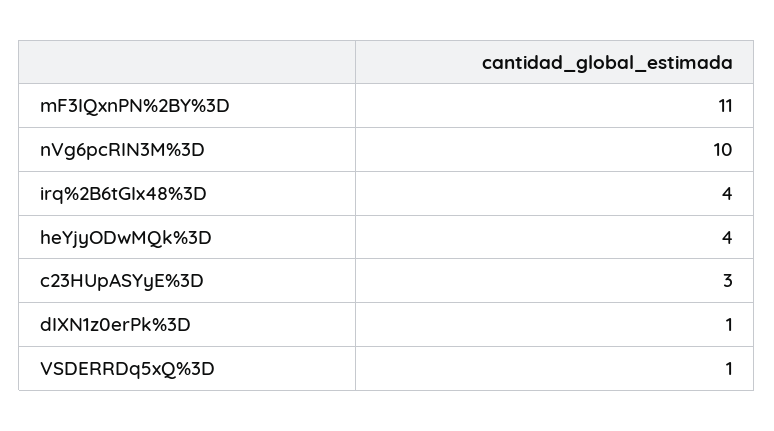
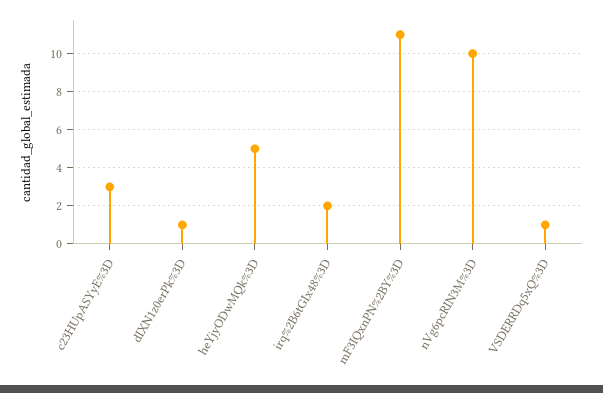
irq%2B6tGIx48%3D: 4 -> 2
heYjyODwMQk%3D: 4 -> 5

